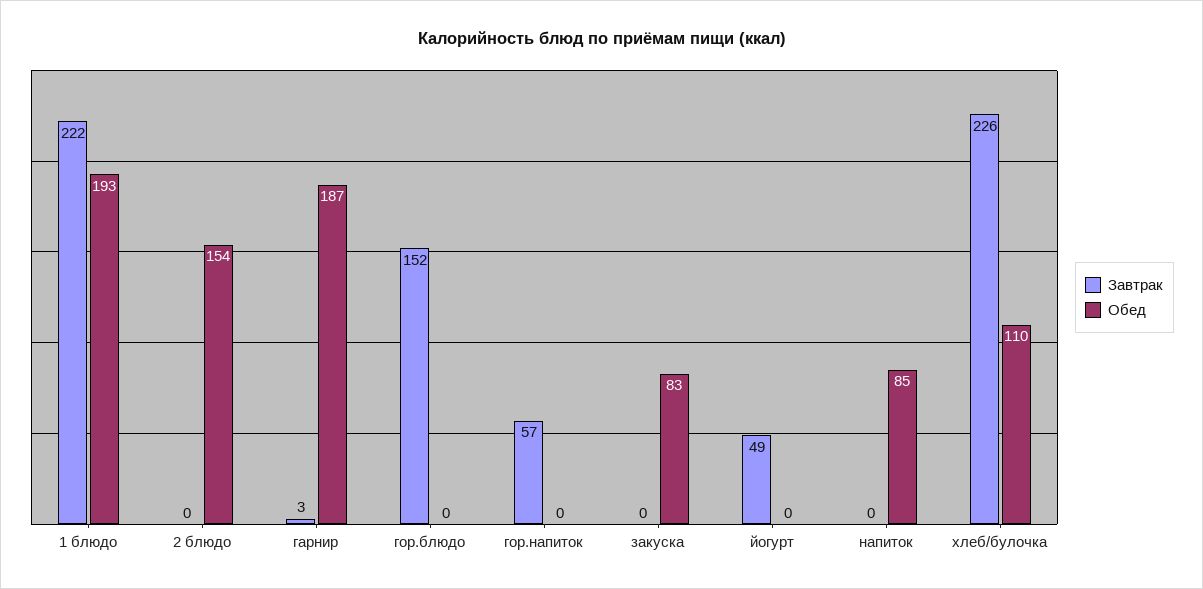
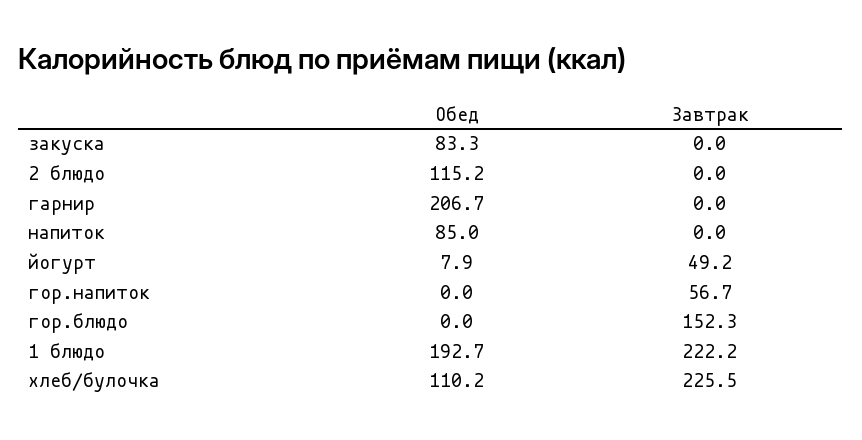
Обед, 2 блюдо: 154 -> 115.2
Завтрак, гарнир: 3 -> 0
Обед, гарнир: 187 -> 206.7
Обед, йогурт: 0 -> 7.9

